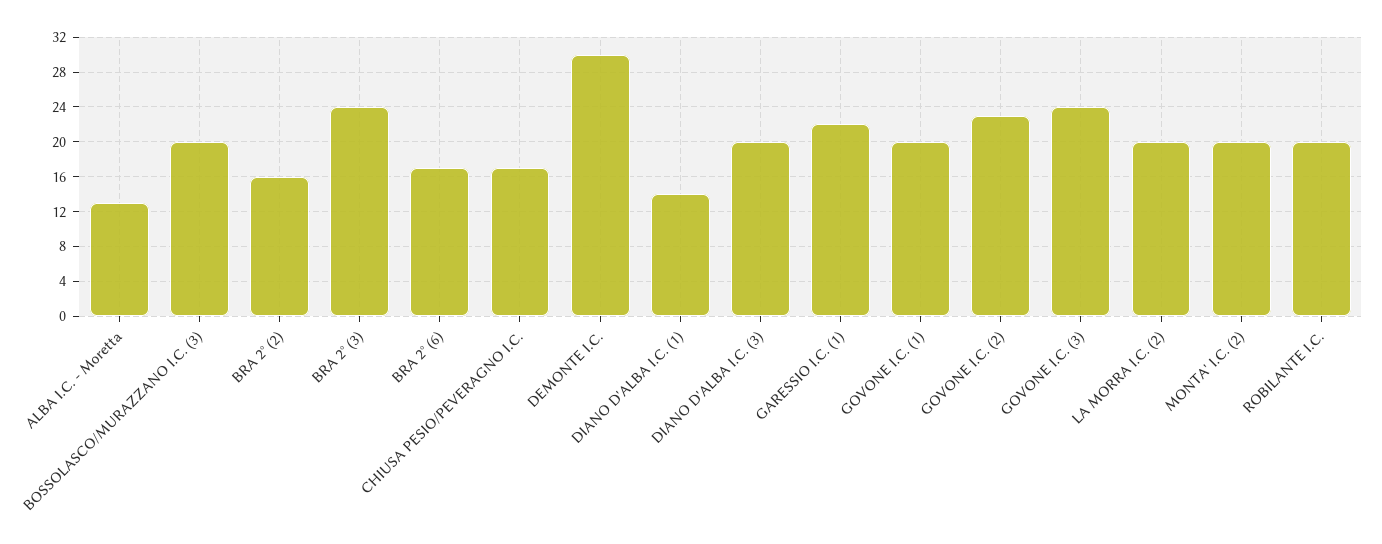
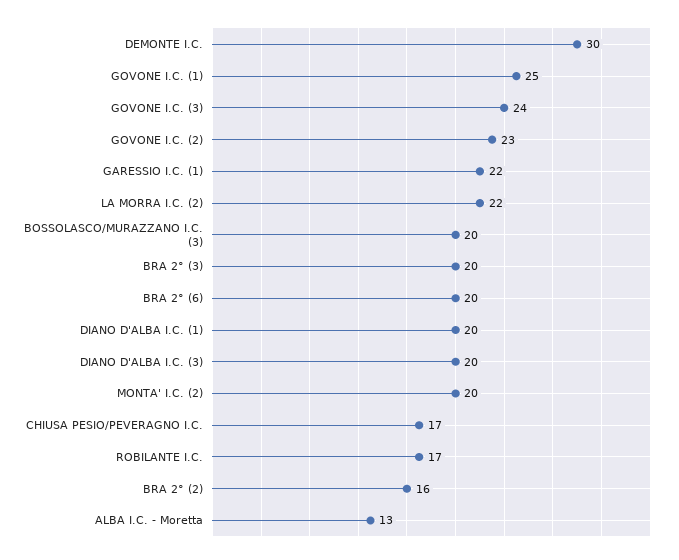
BRA 2° (3): 24 -> 20
BRA 2° (6): 17 -> 20
DIANO D'ALBA I.C. (1): 14 -> 20
GOVONE I.C. (1): 20 -> 25
LA MORRA I.C. (2): 20 -> 22
ROBILANTE I.C.: 20 -> 17

